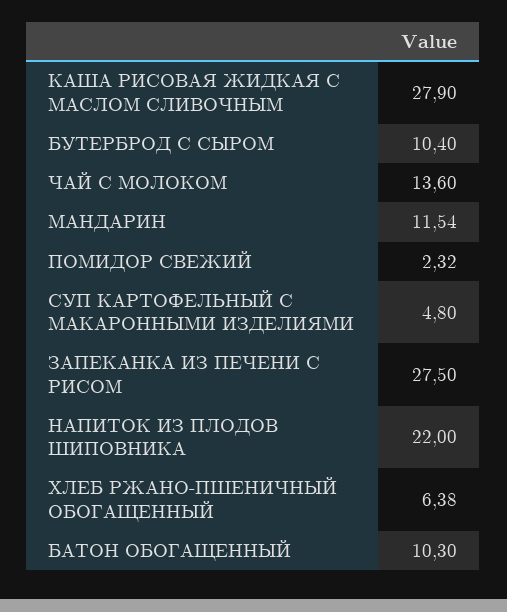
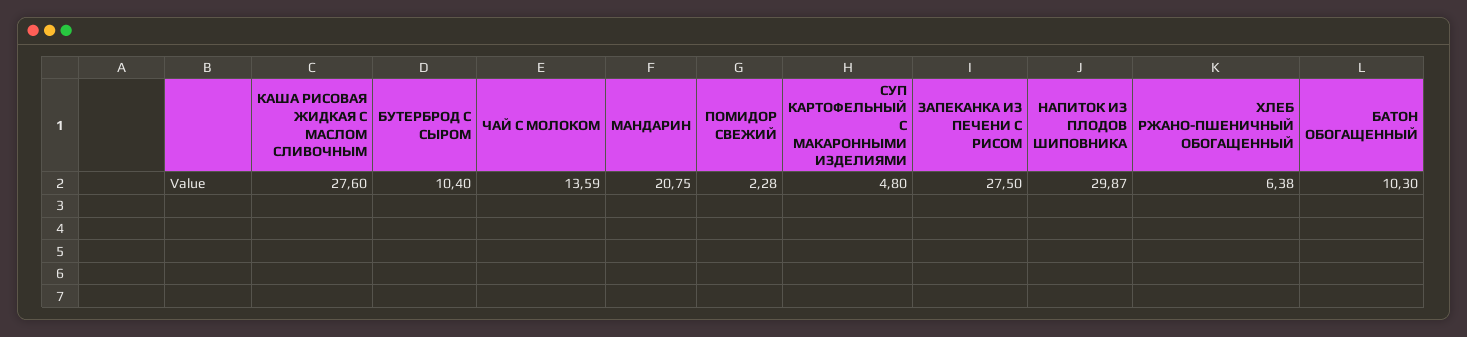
КАША РИСОВАЯ ЖИДКАЯ С МАСЛОМ СЛИВОЧНЫМ: 27.9 -> 27.6
ЧАЙ С МОЛОКОМ: 13.6 -> 13.59
МАНДАРИН: 11.54 -> 20.75
ПОМИДОР СВЕЖИЙ: 2.32 -> 2.28
НАПИТОК ИЗ ПЛОДОВ ШИПОВНИКА: 22 -> 29.87

